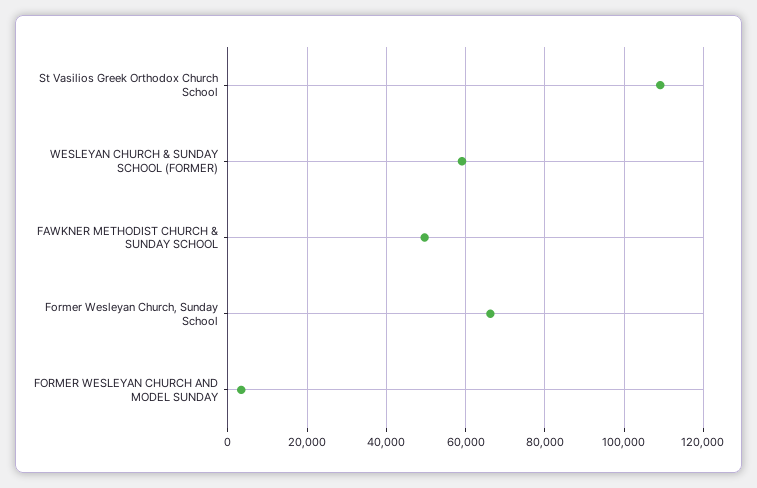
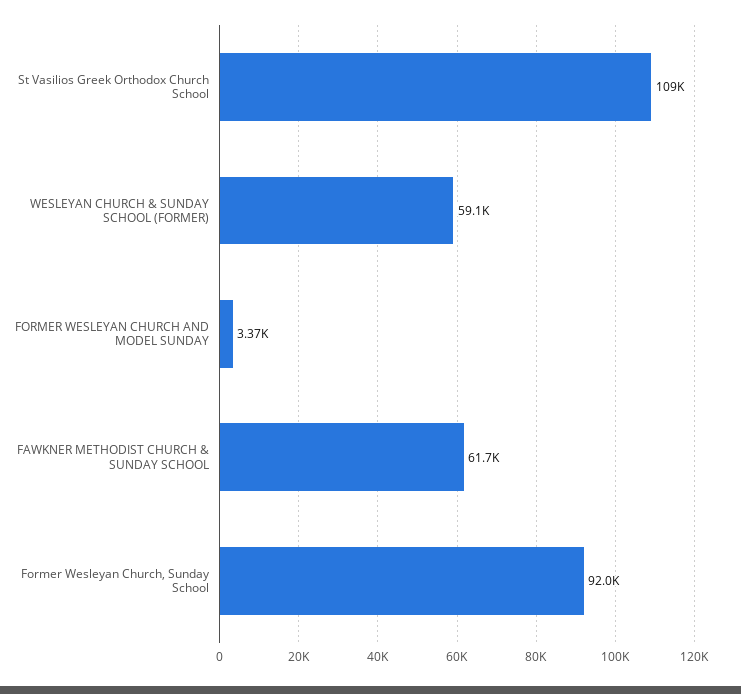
FAWKNER METHODIST CHURCH & SUNDAY SCHOOL: 50000 -> 61700
Former Wesleyan Church, Sunday School: 66000 -> 92000

